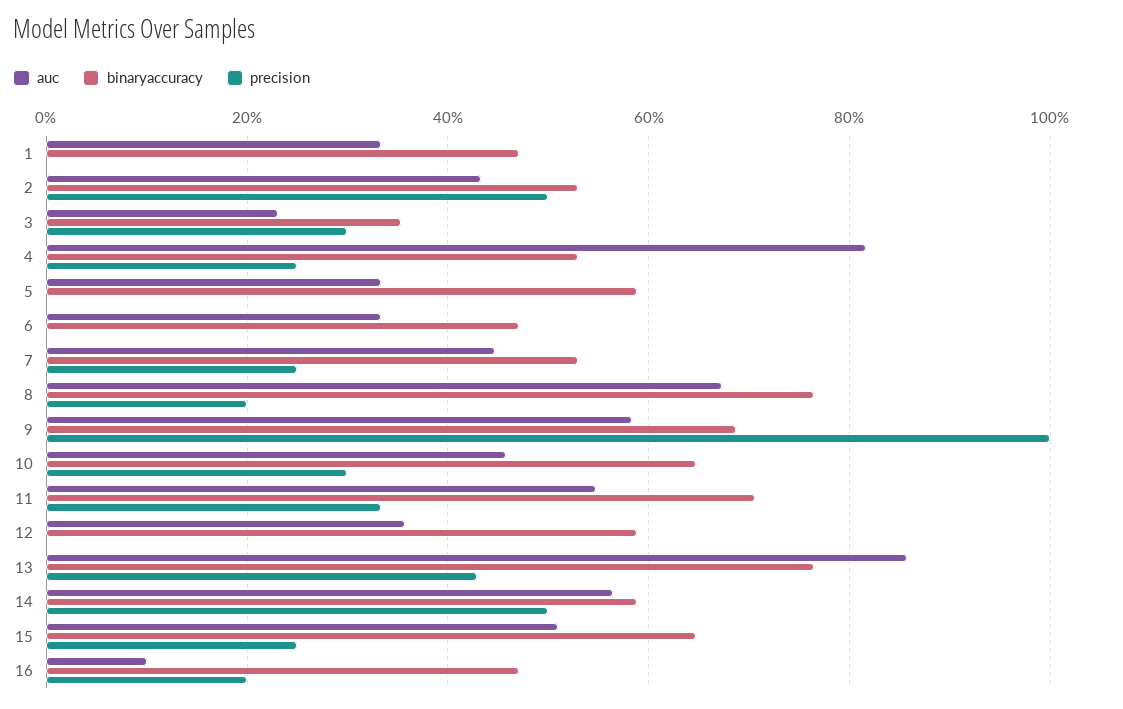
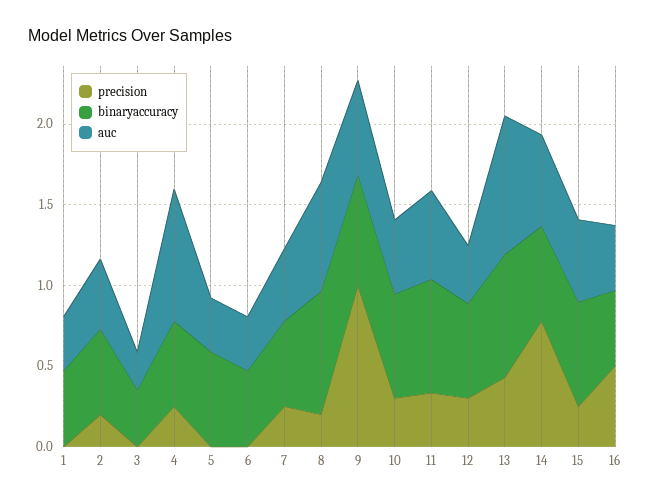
precision, 2: 0.5 -> 0.2
precision, 3: 0.3 -> 0
precision, 12: 0 -> 0.3
precision, 14: 0.5 -> 0.8
auc, 16: 0.1 -> 0.4
precision, 16: 0.2 -> 0.5

